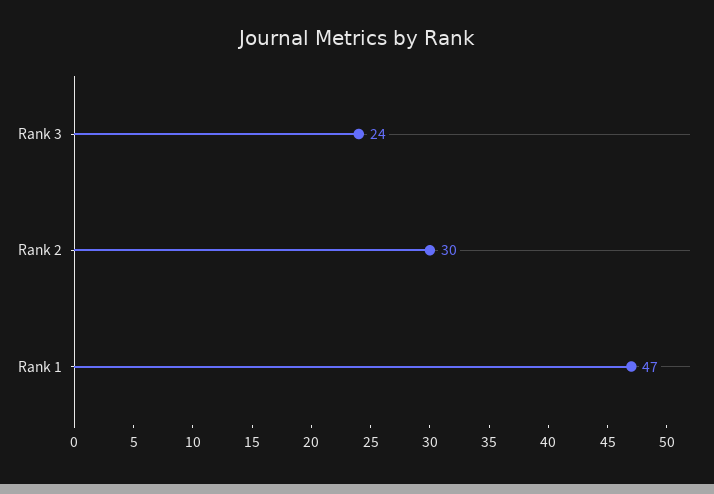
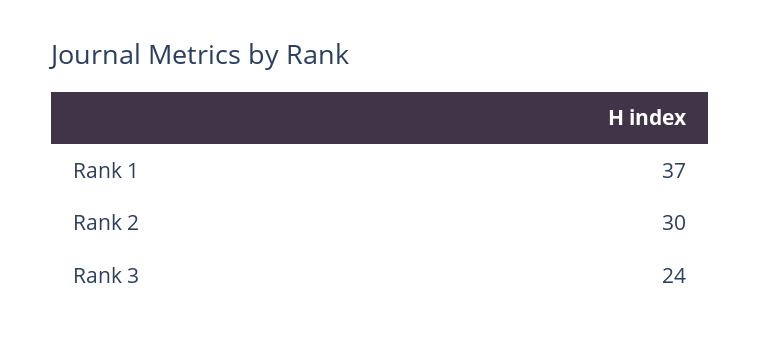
Rank 1: 47 -> 37

